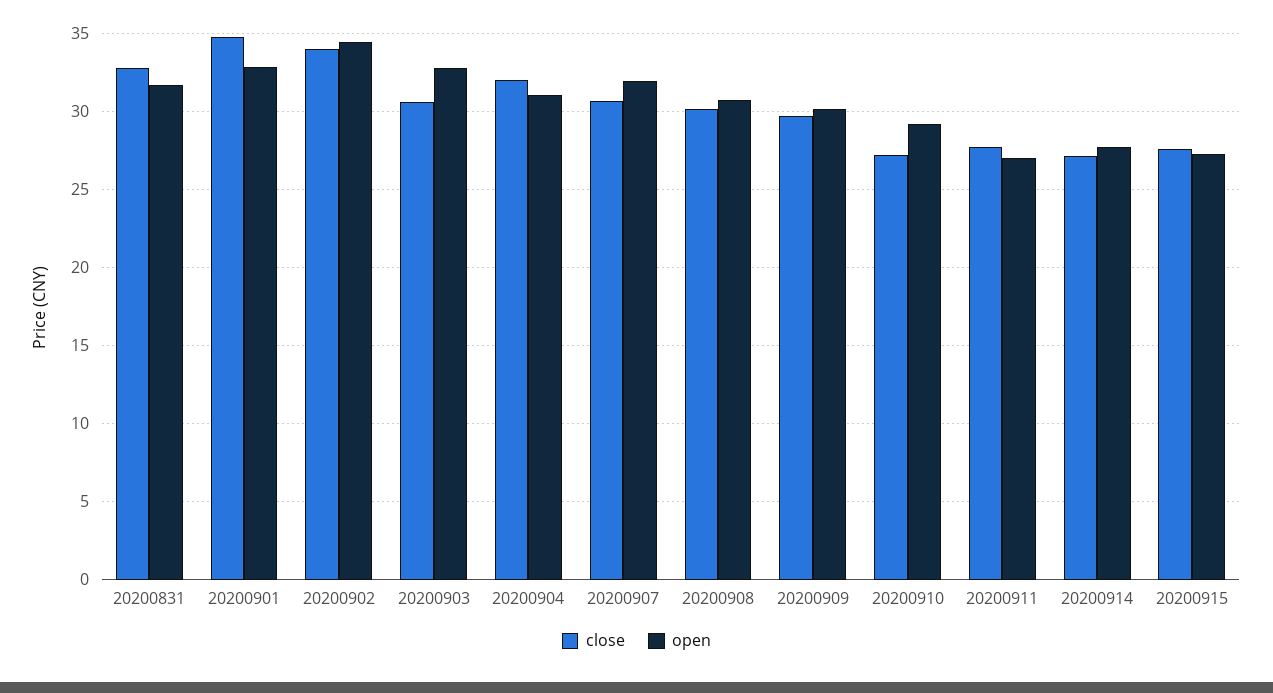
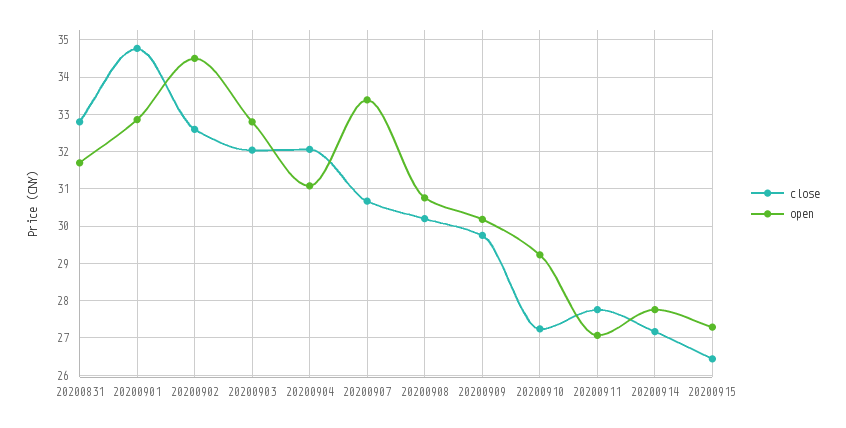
close, 20200902: 34 -> 32.6
close, 20200903: 30.5 -> 32
open, 20200907: 32 -> 33.4
close, 20200915: 27.5 -> 26.4

